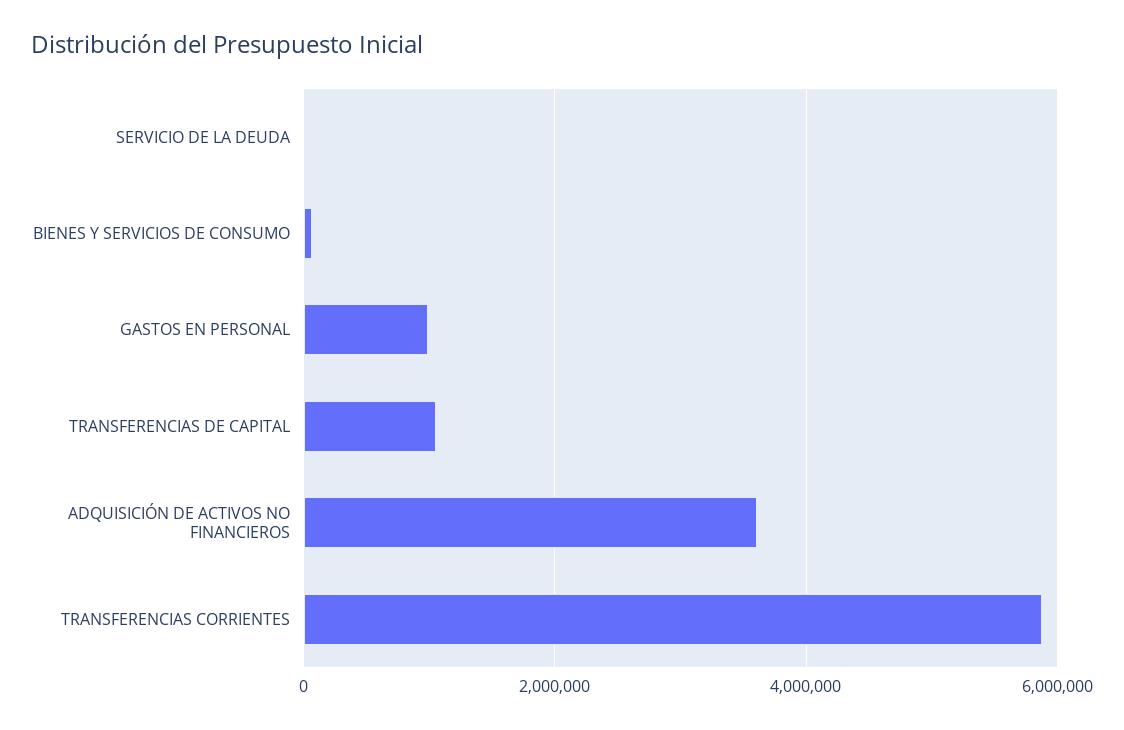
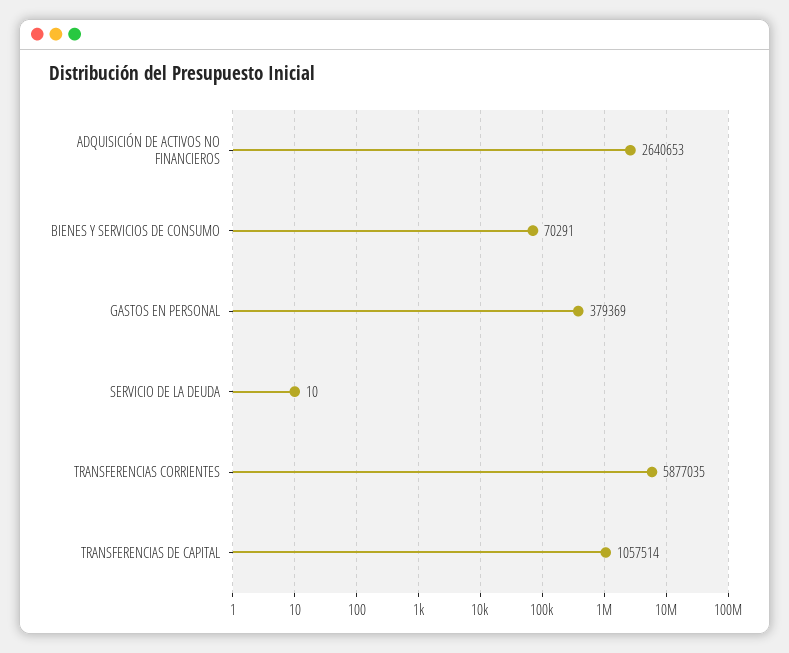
GASTOS EN PERSONAL: 1000000 -> 379369
ADQUISICIÓN DE ACTIVOS NO FINANCIEROS: 3600000 -> 2640653

